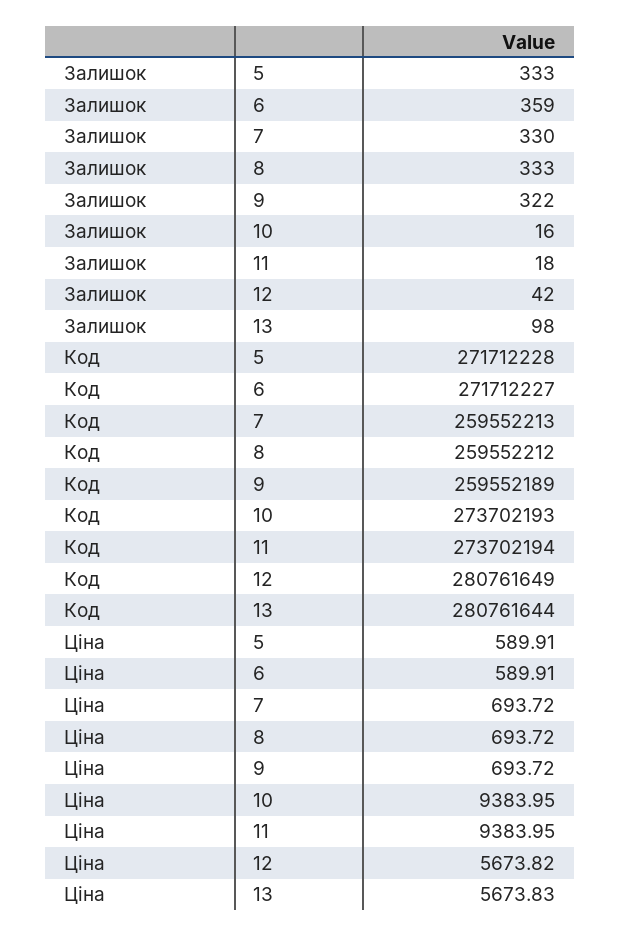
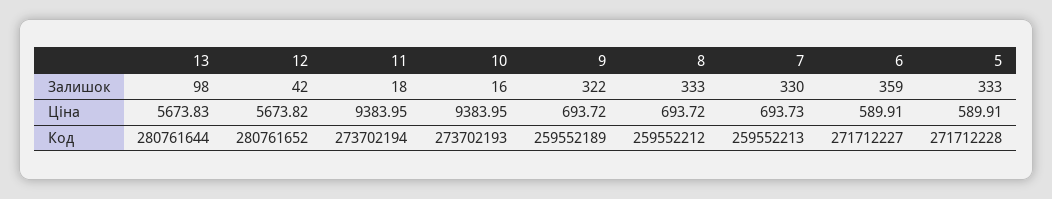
Код, 12: 280761649 -> 280761652
Ціна, 7: 693.72 -> 693.73

